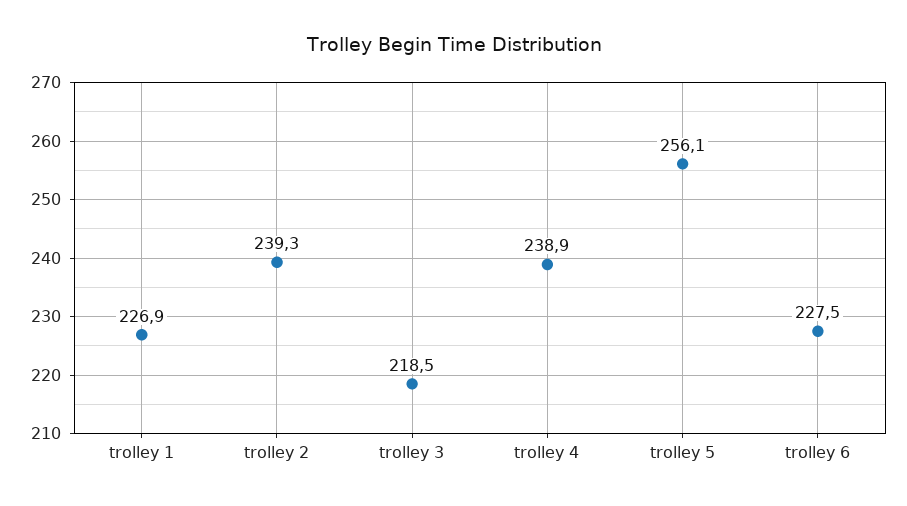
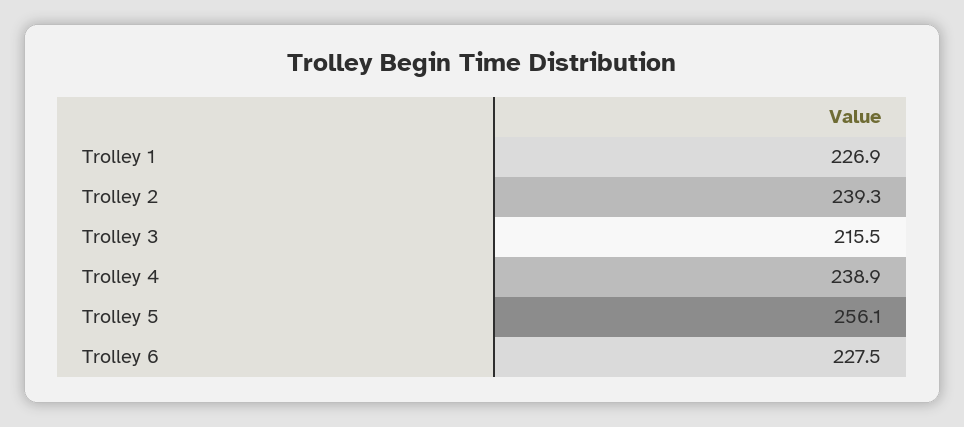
trolley 3: 218.5 -> 215.5

